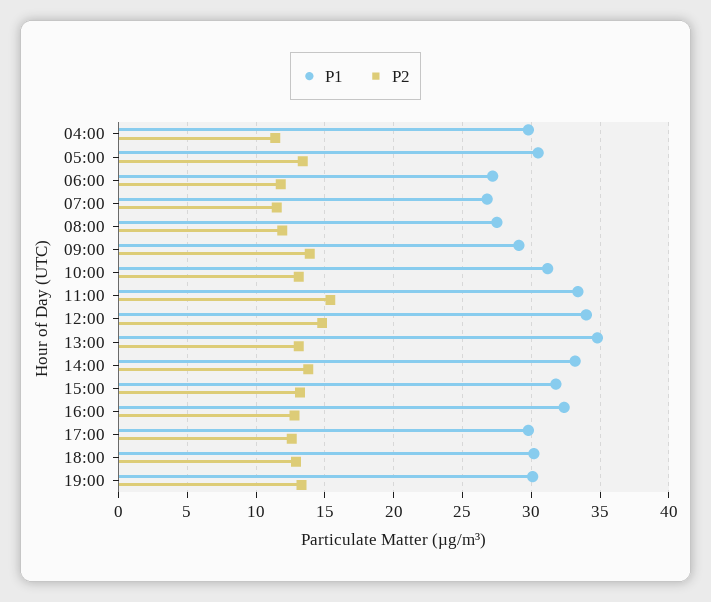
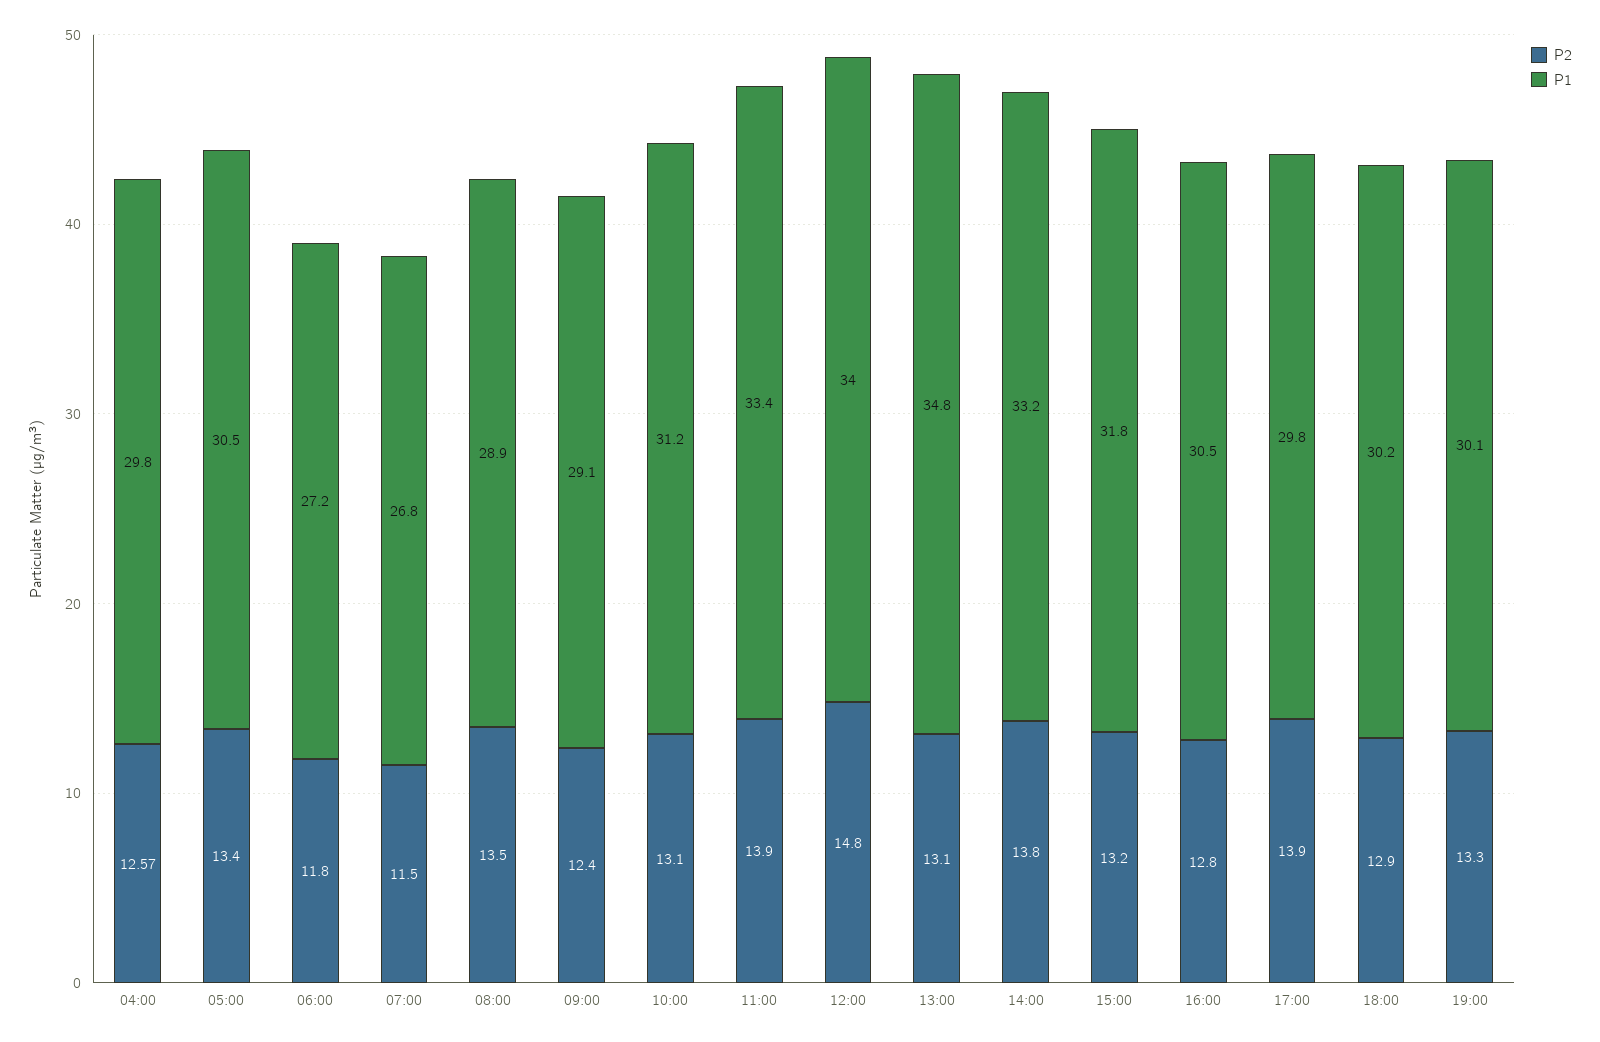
P2, 04:00: 11.5 -> 12.57
P1, 08:00: 27.5 -> 28.9
P2, 08:00: 12 -> 13.5
P2, 09:00: 14 -> 12.4
P2, 11:00: 15.5 -> 13.9
P1, 16:00: 32.5 -> 30.5
P2, 17:00: 12.5 -> 13.9

